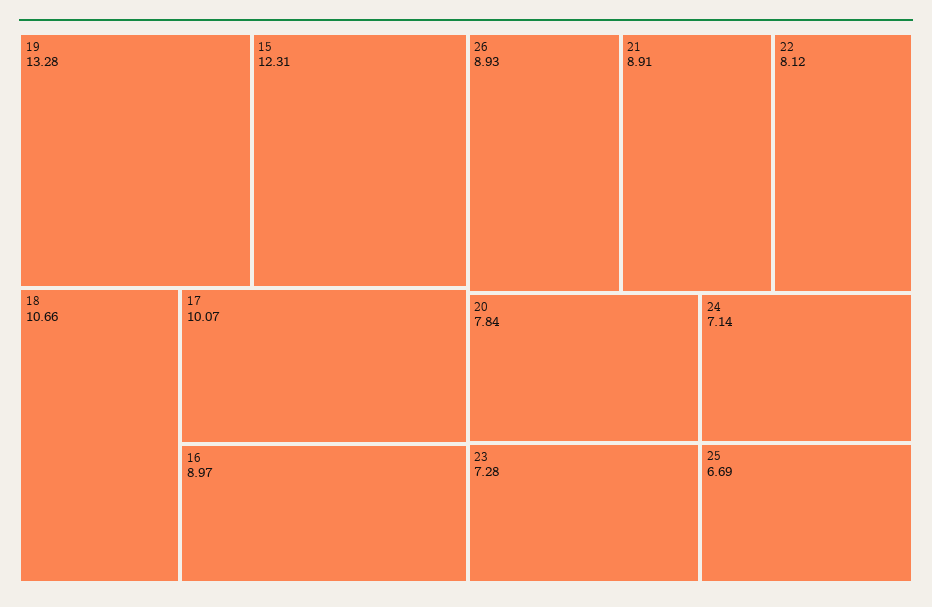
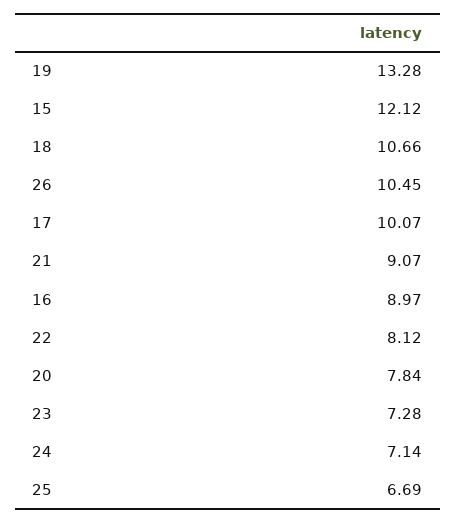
15: 12.31 -> 12.12
26: 8.93 -> 10.45
21: 8.91 -> 9.07

